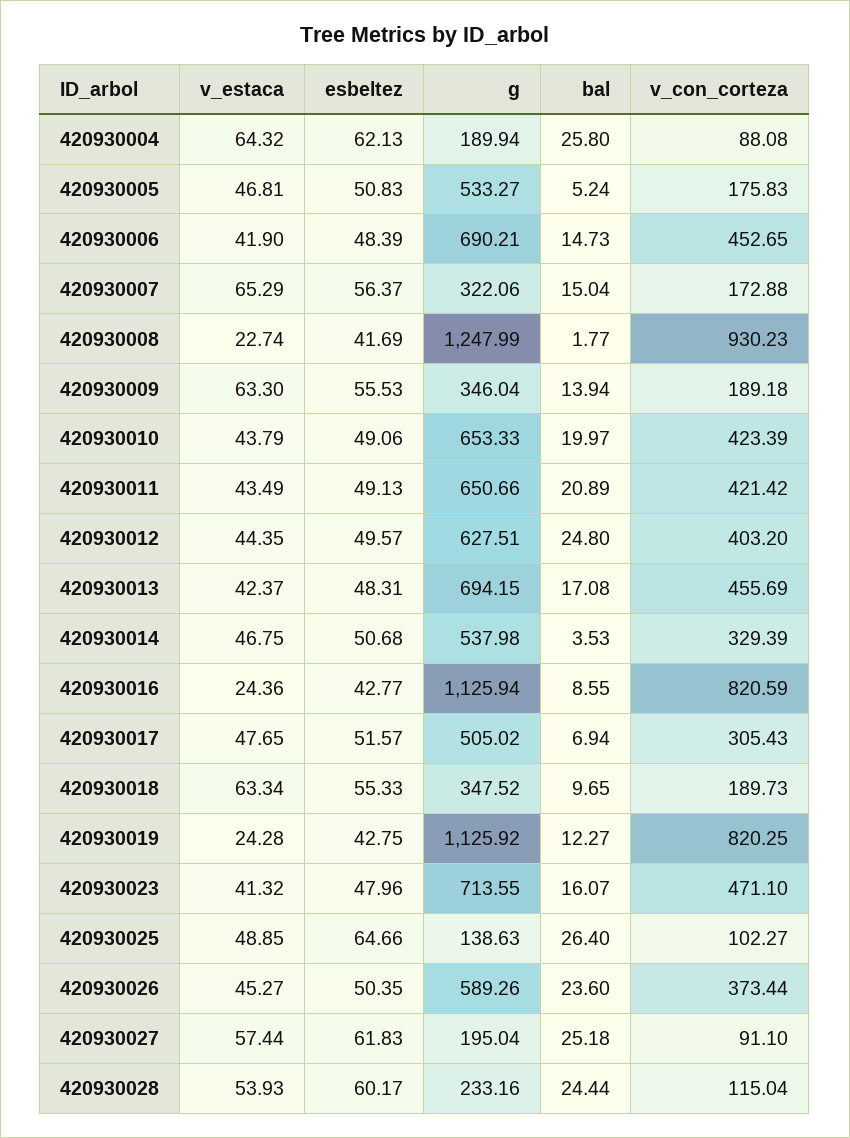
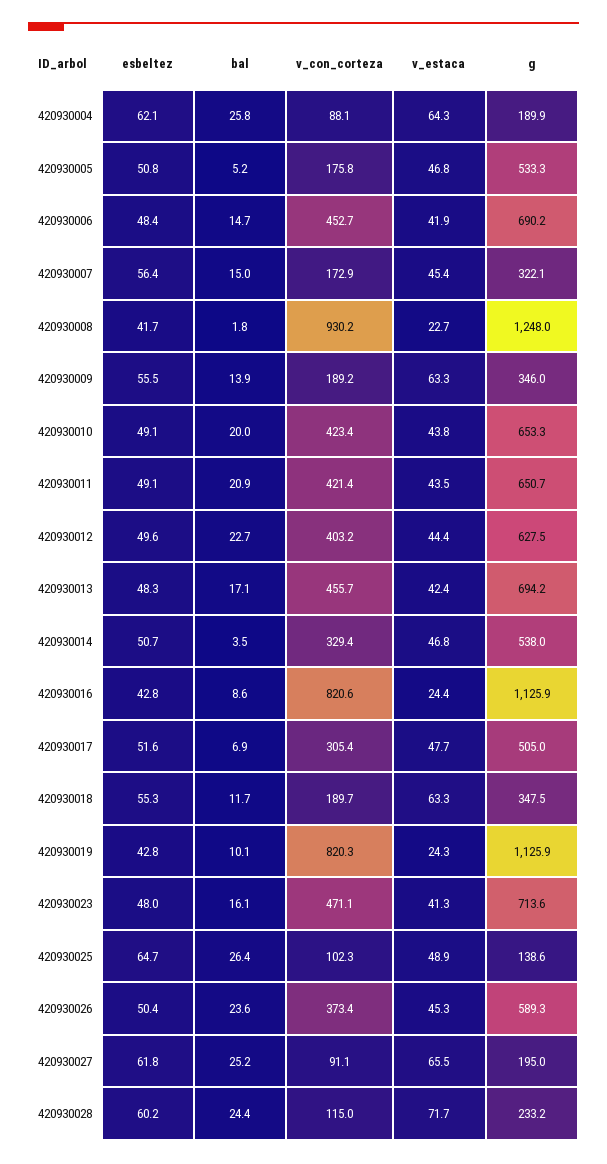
v_estaca, 420930007: 65.29 -> 45.4
bal, 420930012: 24.8 -> 22.7
bal, 420930018: 9.65 -> 11.7
bal, 420930019: 12.27 -> 10.1
v_estaca, 420930027: 57.44 -> 65.5
v_estaca, 420930028: 53.93 -> 71.7

